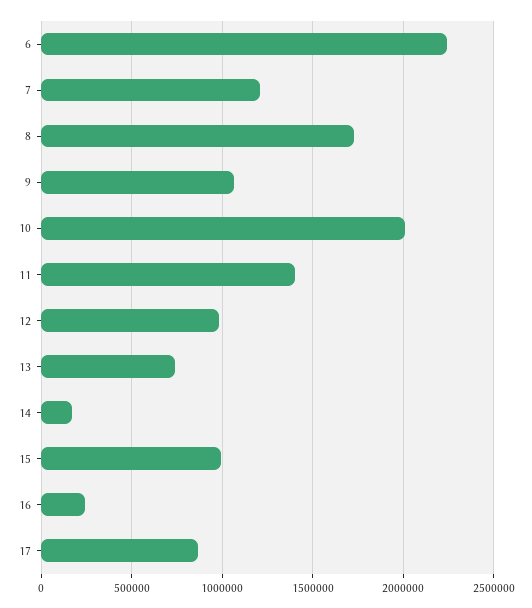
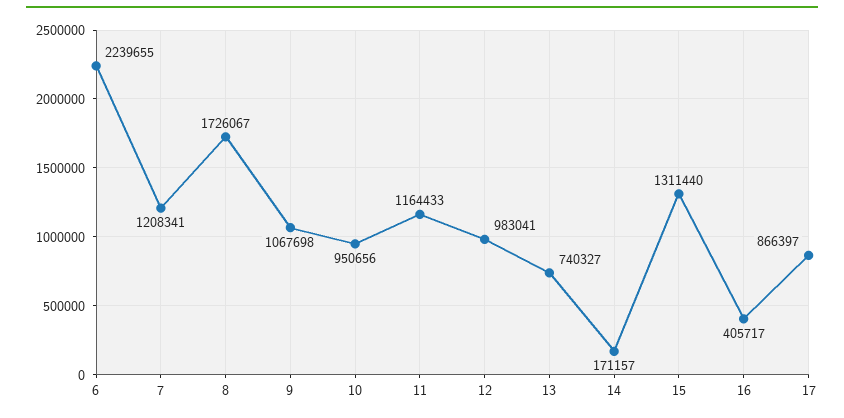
10: 2000000 -> 950656
11: 1400000 -> 1164433
15: 1000000 -> 1311440
16: 250000 -> 405717

